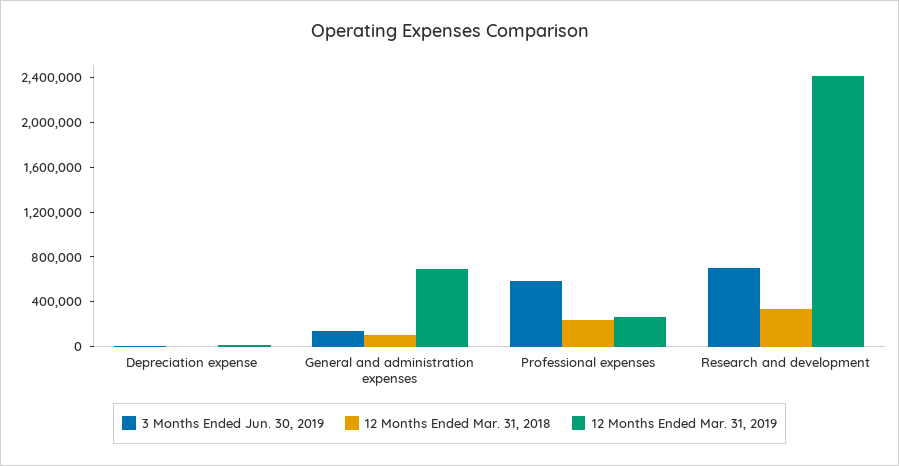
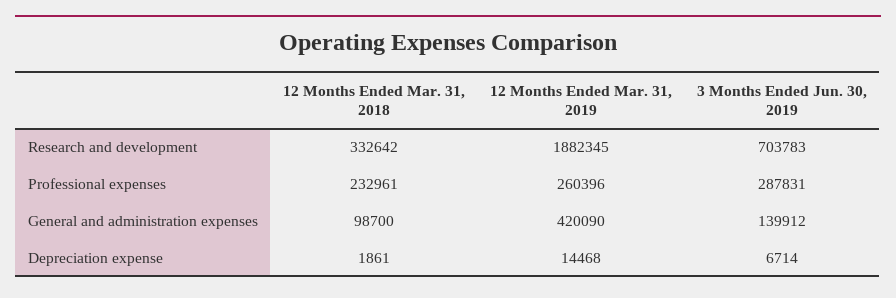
12 Months Ended Mar. 31, 2019, General and administration expenses: 700000 -> 420090
3 Months Ended Jun. 30, 2019, Professional expenses: 600000 -> 287831
12 Months Ended Mar. 31, 2019, Research and development: 2400000 -> 1882345

